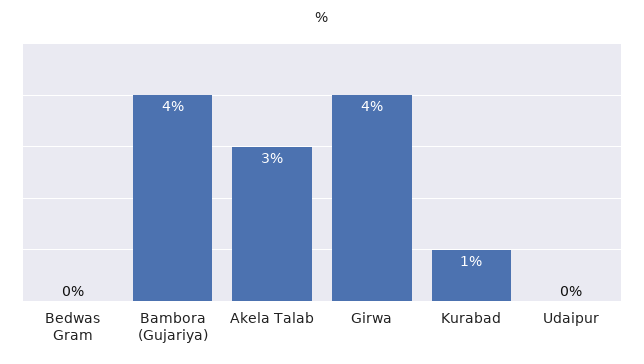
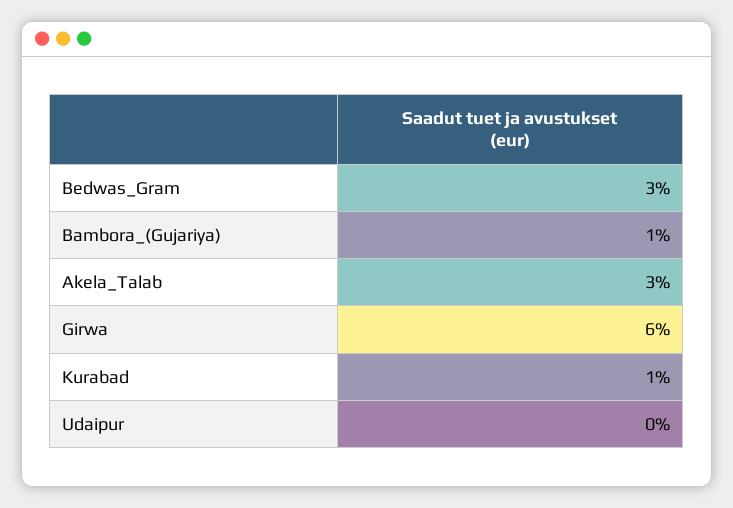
Bedwas Gram: 0 -> 3
Bambora (Gujariya): 4 -> 1
Girwa: 4 -> 6

